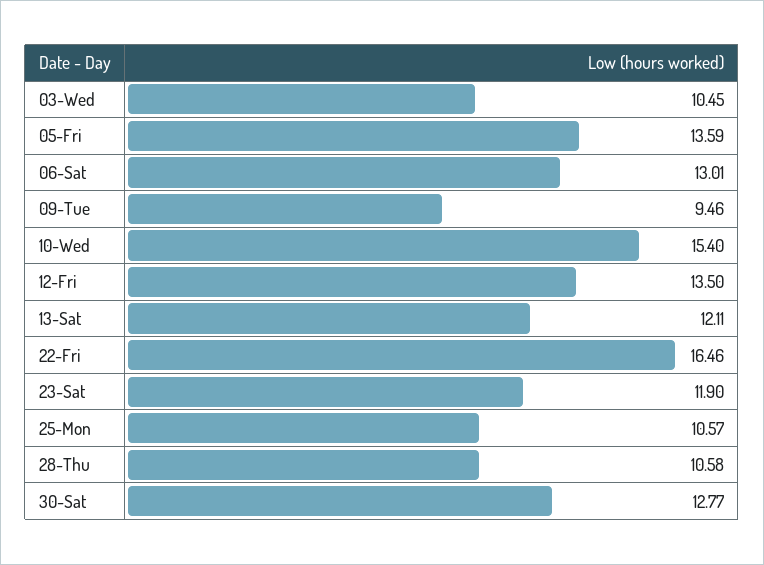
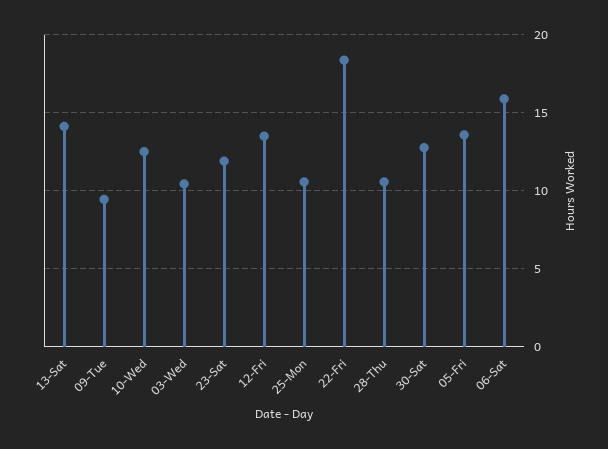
06-Sat: 13.01 -> 16
10-Wed: 15.4 -> 12.5
13-Sat: 12.11 -> 14
22-Fri: 16.46 -> 18.5

